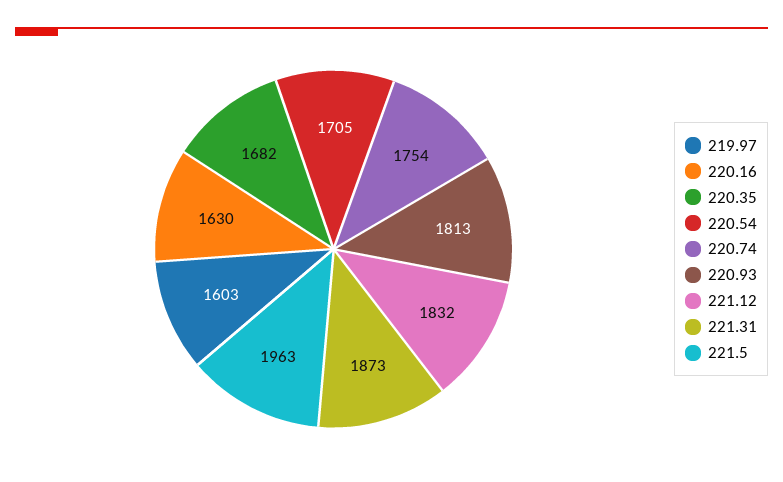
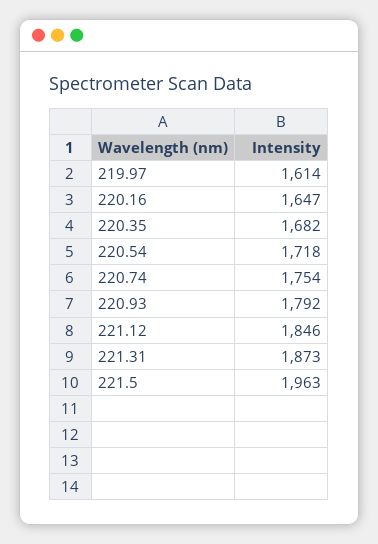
219.97: 1603 -> 1614
220.16: 1630 -> 1647
220.54: 1705 -> 1718
220.93: 1813 -> 1792
221.12: 1832 -> 1846

